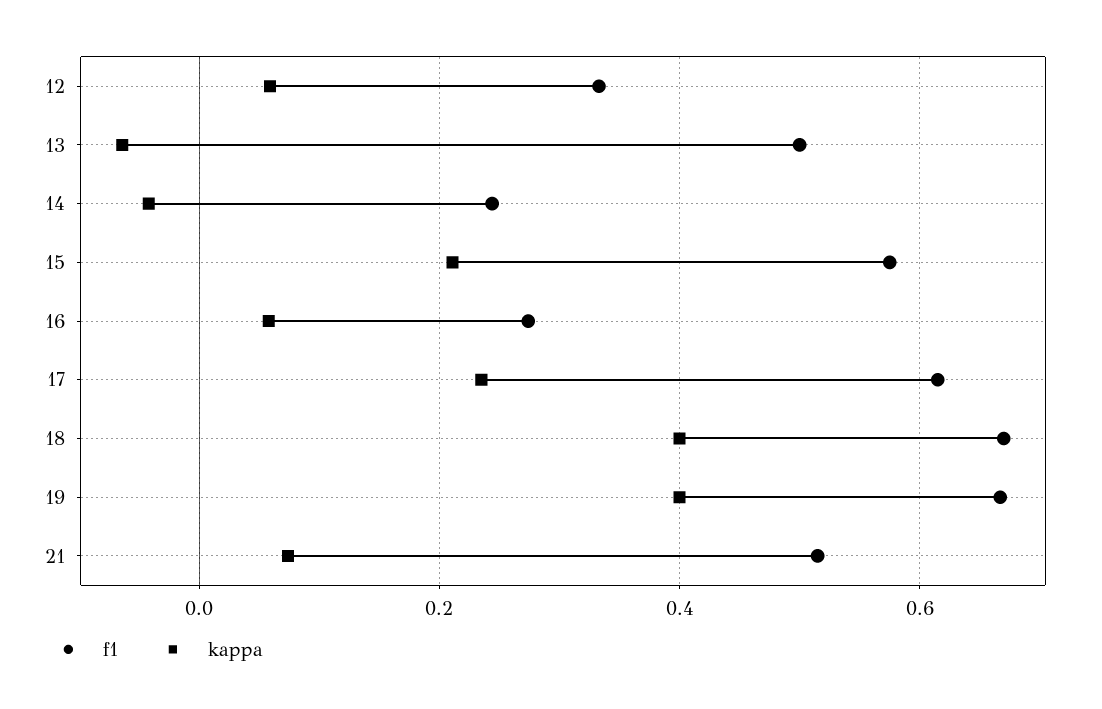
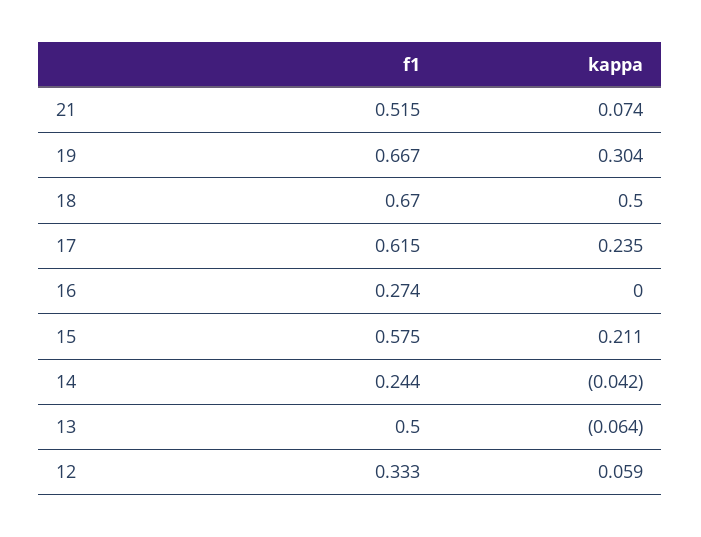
kappa, 16: 0.06 -> 0
kappa, 18: 0.4 -> 0.5
kappa, 19: 0.4 -> 0.304

